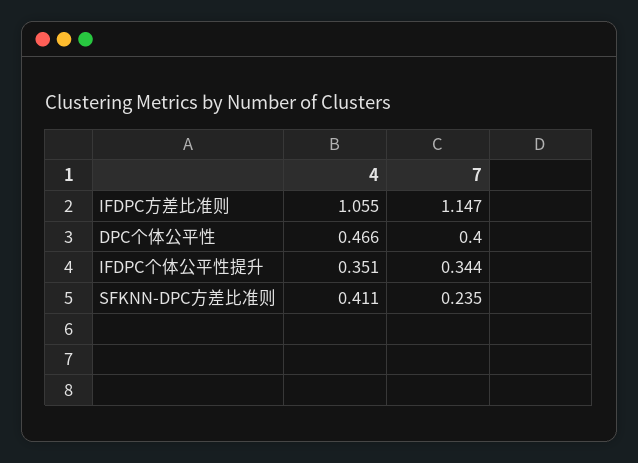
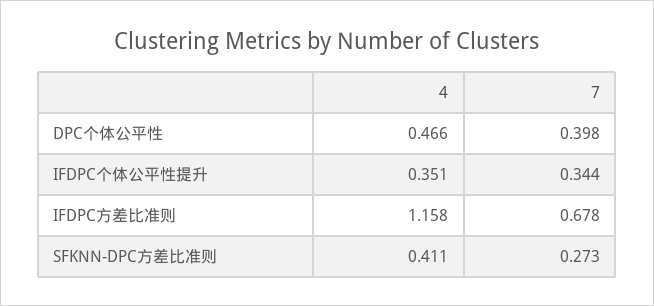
4, IFDPC方差比准则: 1.055 -> 1.158
7, IFDPC方差比准则: 1.147 -> 0.678
7, DPC个体公平性: 0.4 -> 0.398
7, SFKNN-DPC方差比准则: 0.235 -> 0.273

